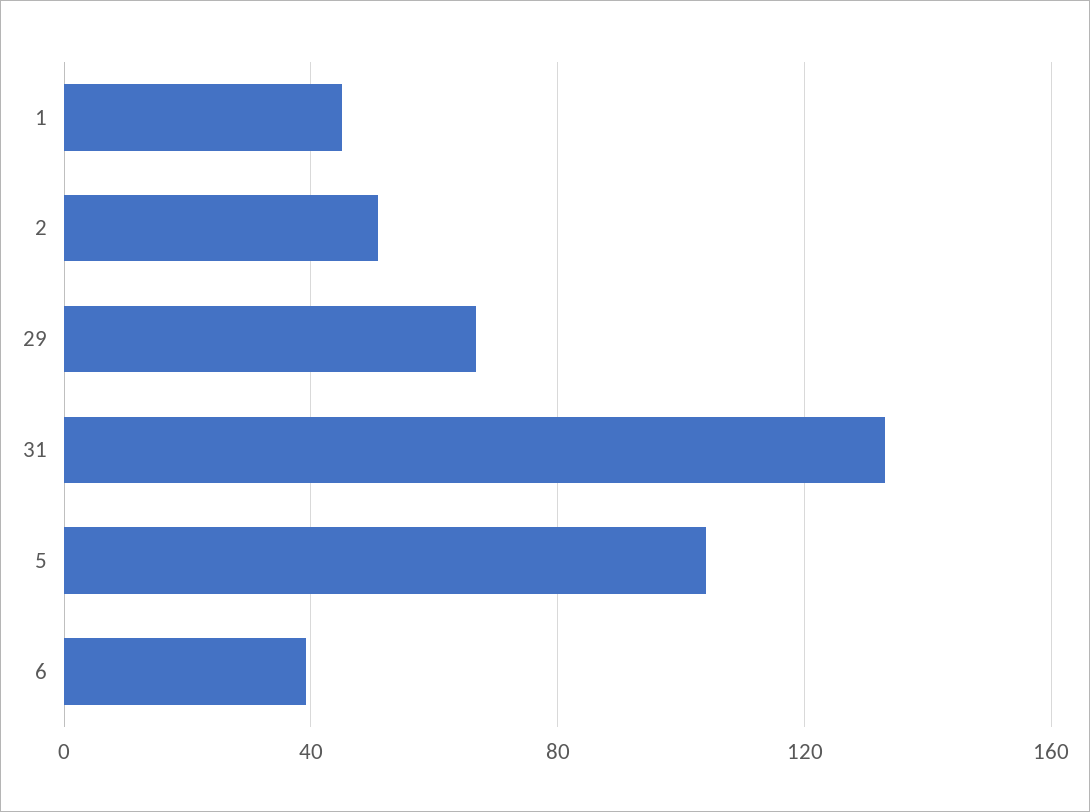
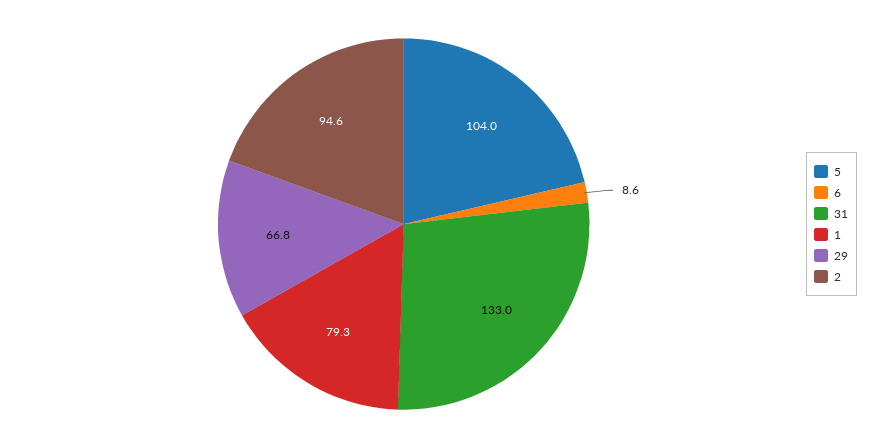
1: 45 -> 79.3
2: 50 -> 94.6
6: 40 -> 8.6

